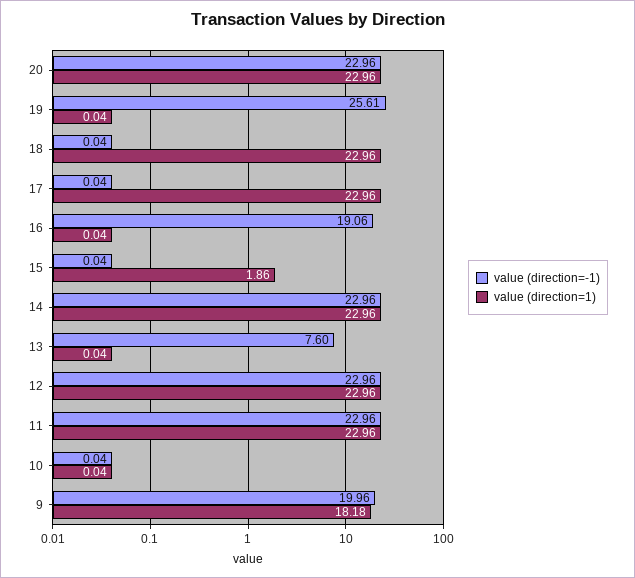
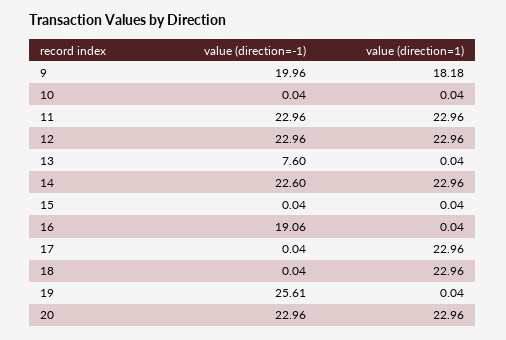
value (direction=1), 15: 1.86 -> 0.04
value (direction=-1), 14: 22.96 -> 22.6

